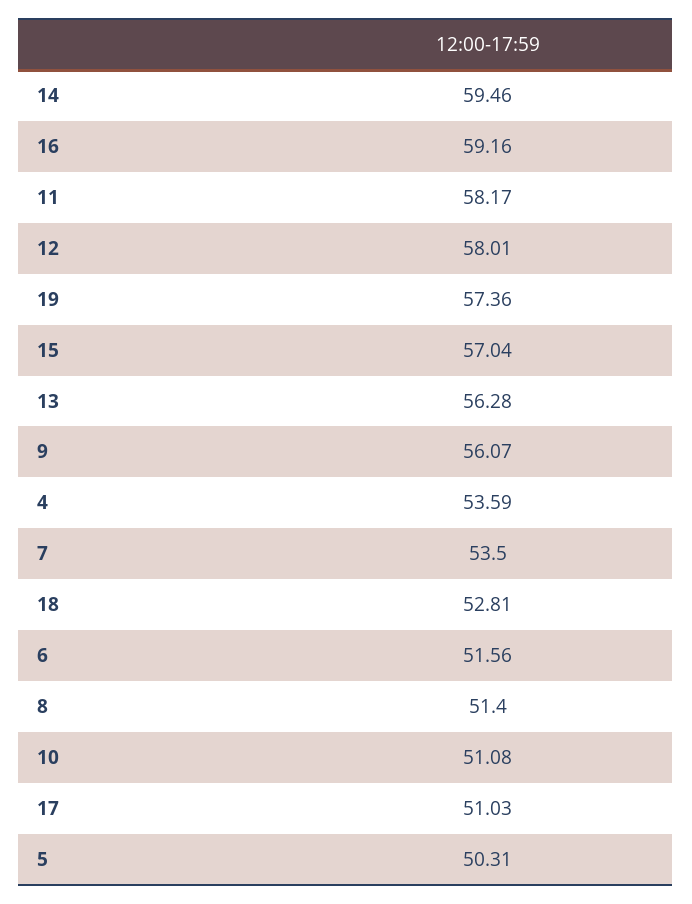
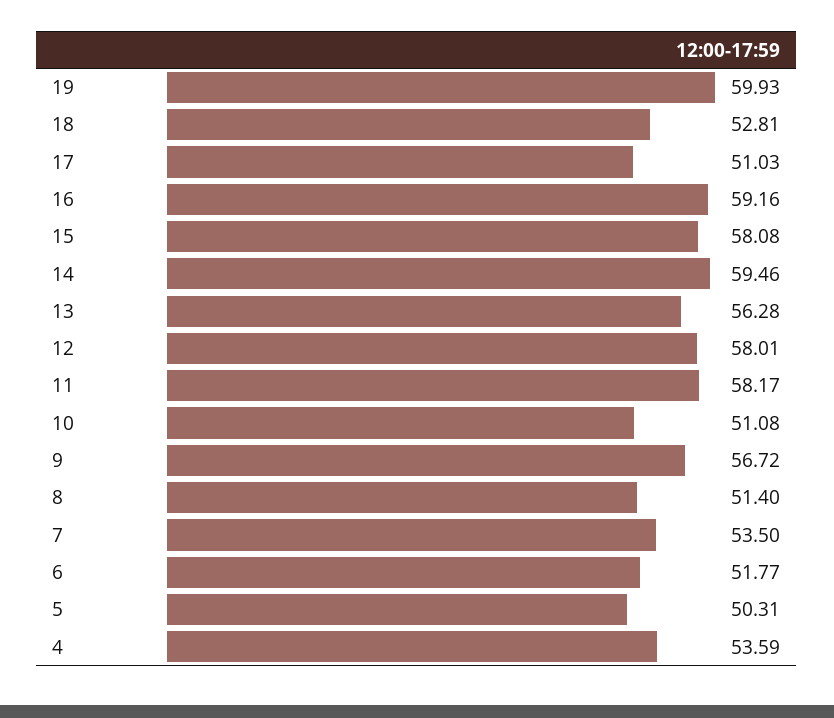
19: 57.36 -> 59.93
15: 57.04 -> 58.08
9: 56.07 -> 56.72
6: 51.56 -> 51.77

